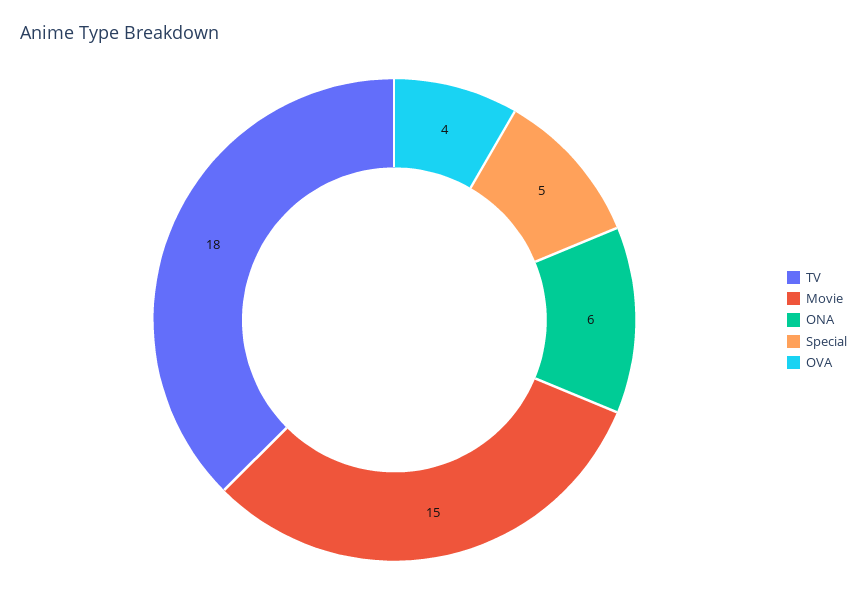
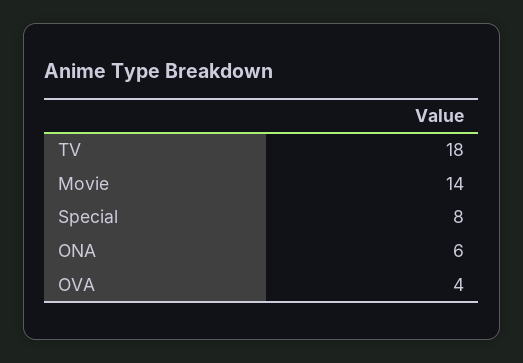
Movie: 15 -> 14
Special: 5 -> 8

